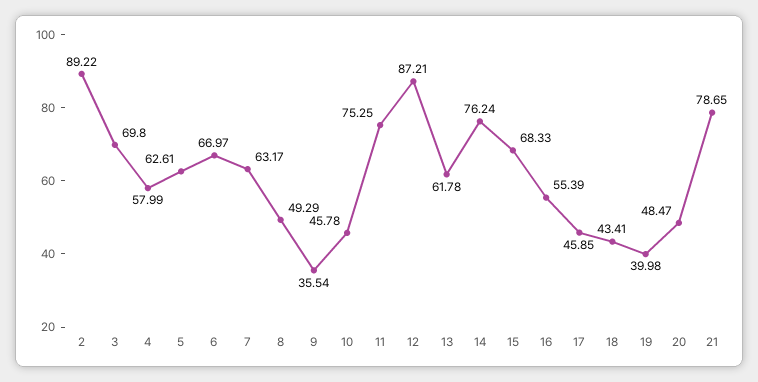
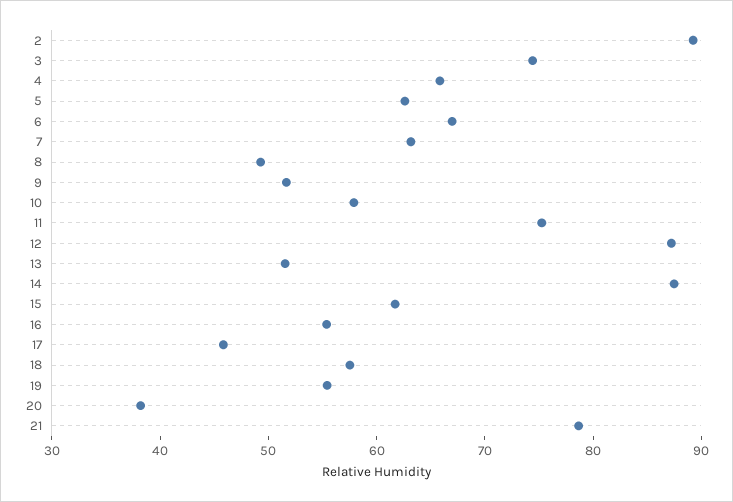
3: 69.8 -> 74
4: 57.99 -> 66
9: 35.54 -> 52
10: 45.78 -> 58
13: 61.78 -> 52
14: 76.24 -> 88
15: 68.33 -> 62
18: 43.41 -> 58
19: 39.98 -> 56
20: 48.47 -> 38

